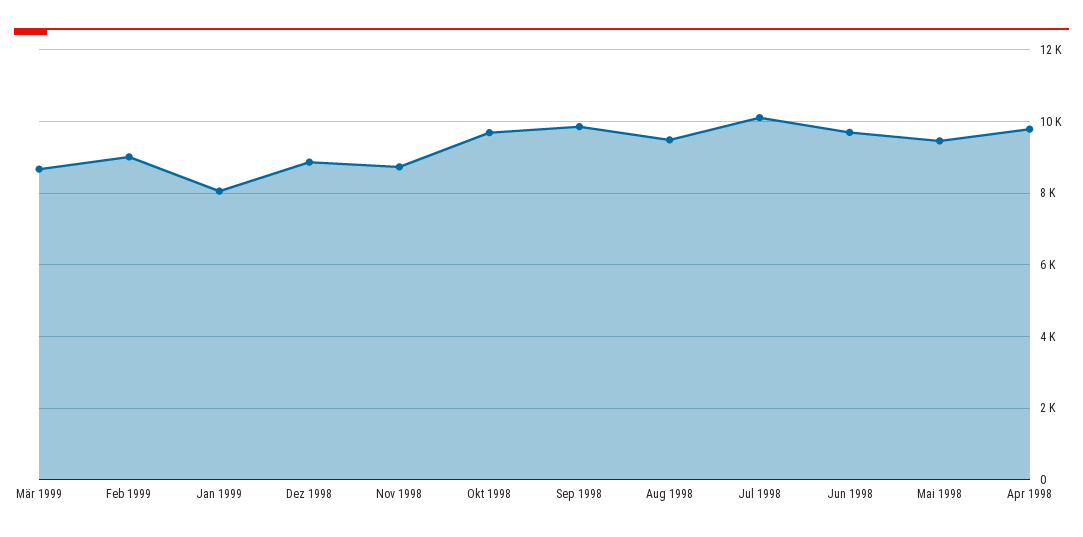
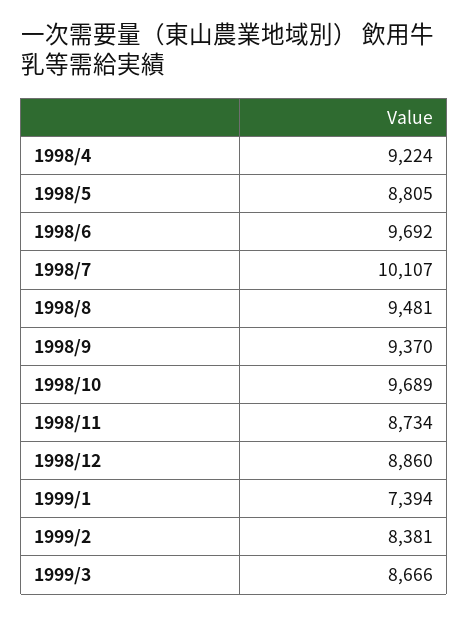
Feb 1999: 9000 -> 8381
Jan 1999: 8000 -> 7394
Sep 1998: 9800 -> 9370
Mai 1998: 9400 -> 8805
Apr 1998: 9800 -> 9224

